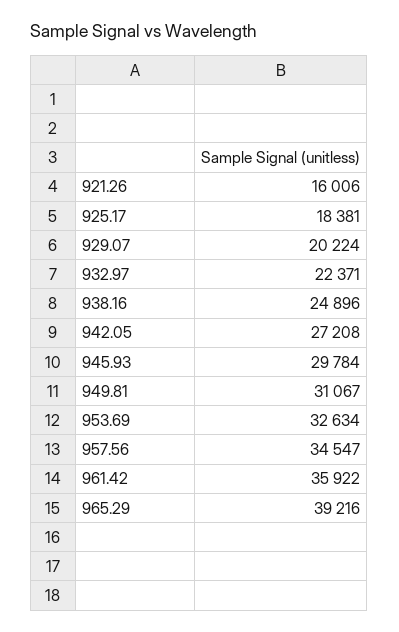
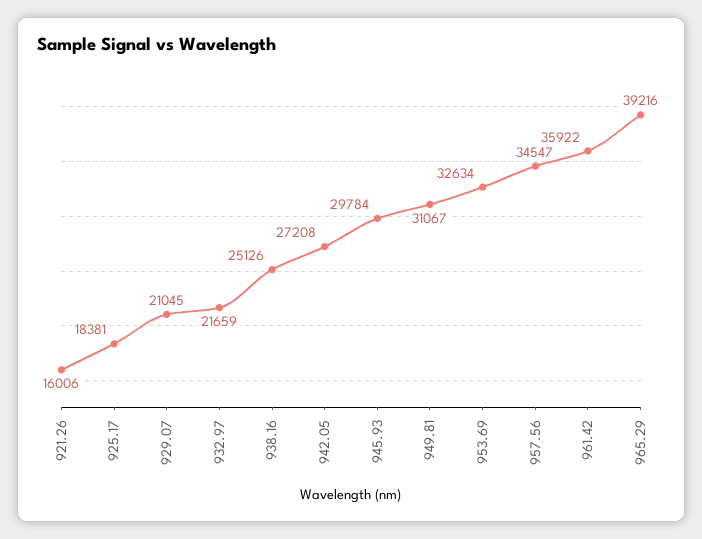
929.07: 20224 -> 21045
932.97: 22371 -> 21659
938.16: 24896 -> 25126

